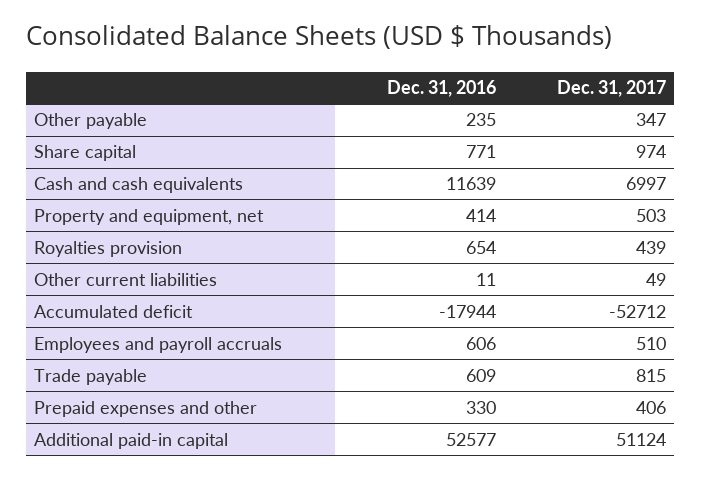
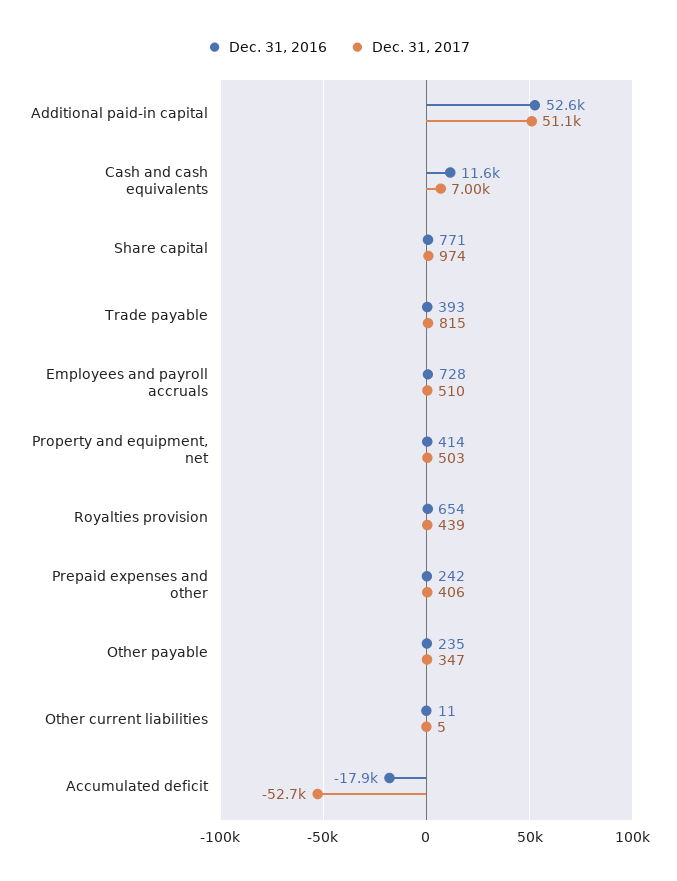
Dec. 31, 2017, Other current liabilities: 49 -> 5
Dec. 31, 2016, Employees and payroll accruals: 606 -> 728
Dec. 31, 2016, Trade payable: 609 -> 393
Dec. 31, 2016, Prepaid expenses and other: 330 -> 242

